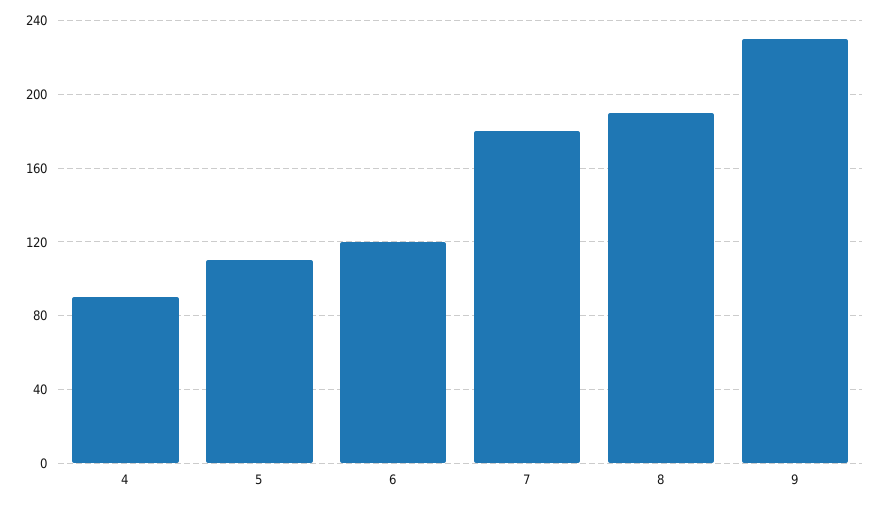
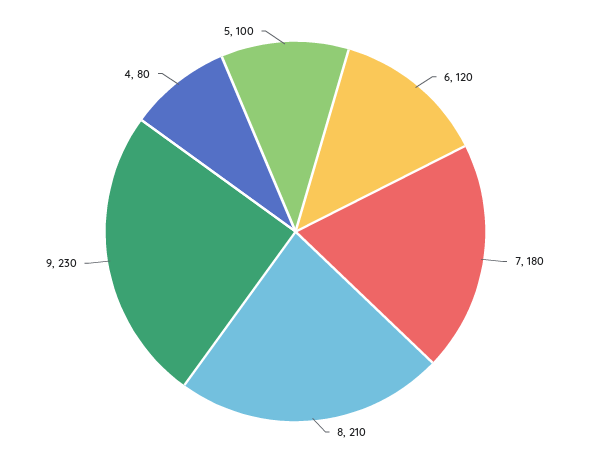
4: 90 -> 80
5: 110 -> 100
8: 190 -> 210

